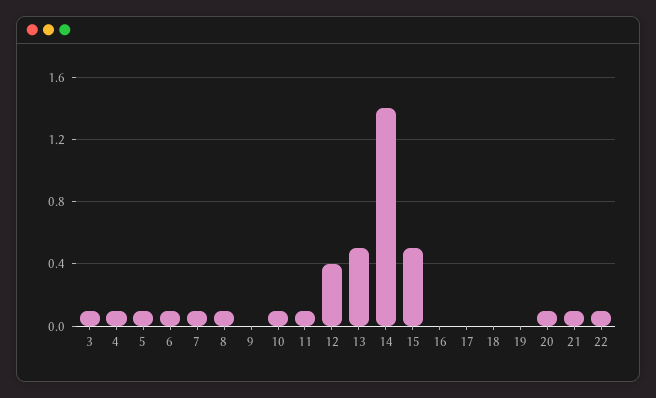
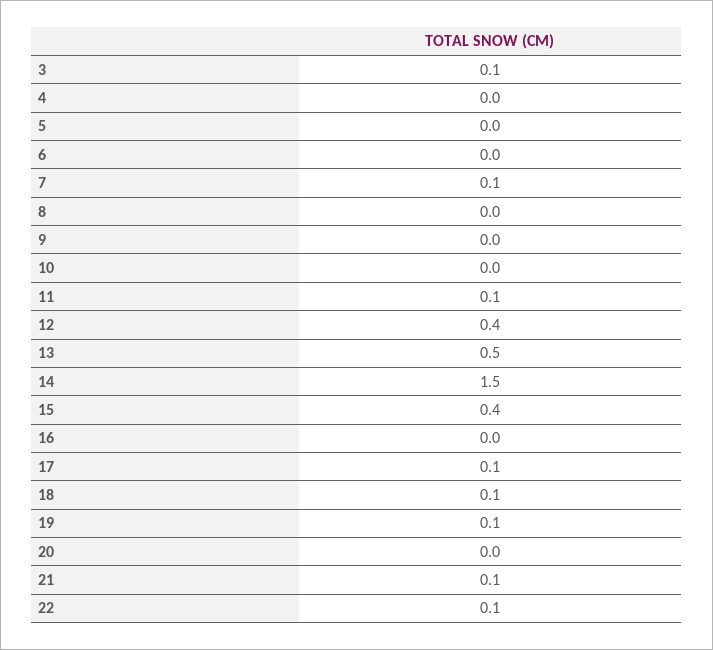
4: 0.1 -> 0
5: 0.1 -> 0
6: 0.1 -> 0
8: 0.1 -> 0
10: 0.1 -> 0
14: 1.4 -> 1.5
15: 0.5 -> 0.4
17: 0 -> 0.1
18: 0 -> 0.1
19: 0 -> 0.1
20: 0.1 -> 0

